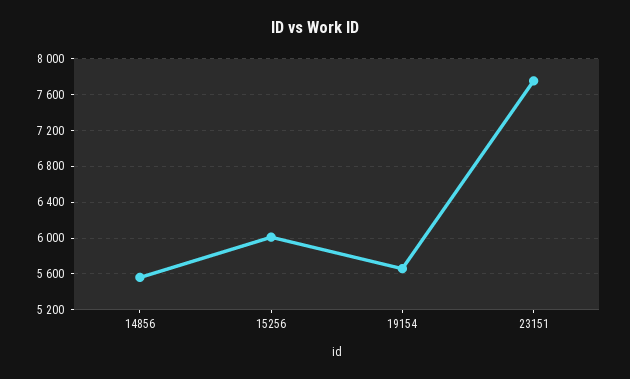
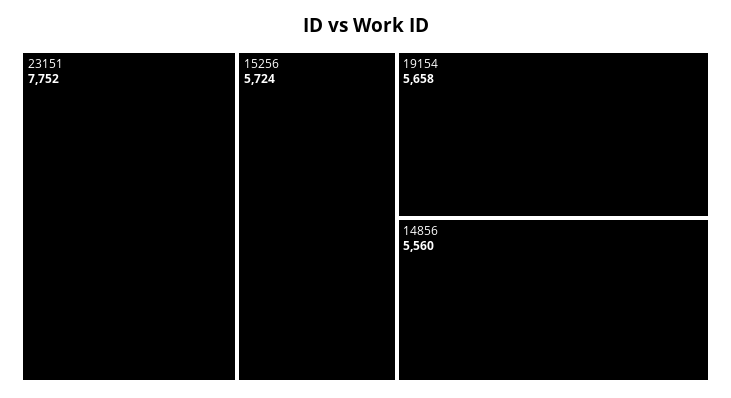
15256: 6000 -> 5724

